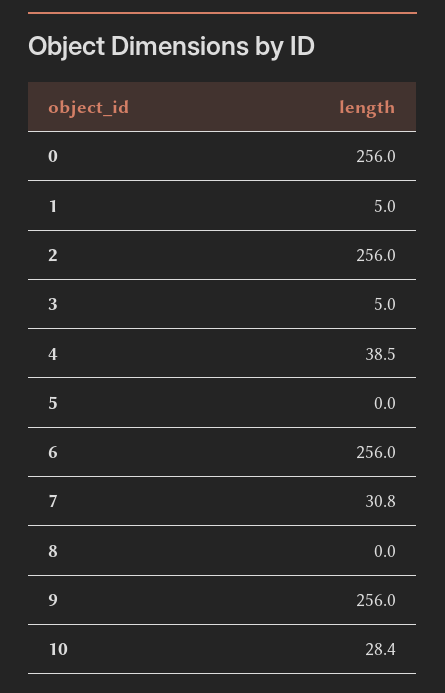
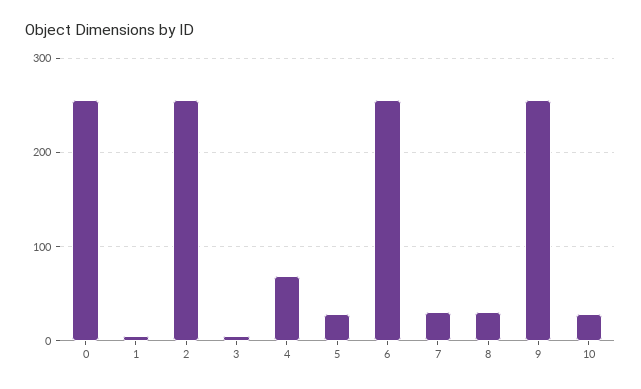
4: 38.5 -> 70
5: 0 -> 30
8: 0 -> 30

